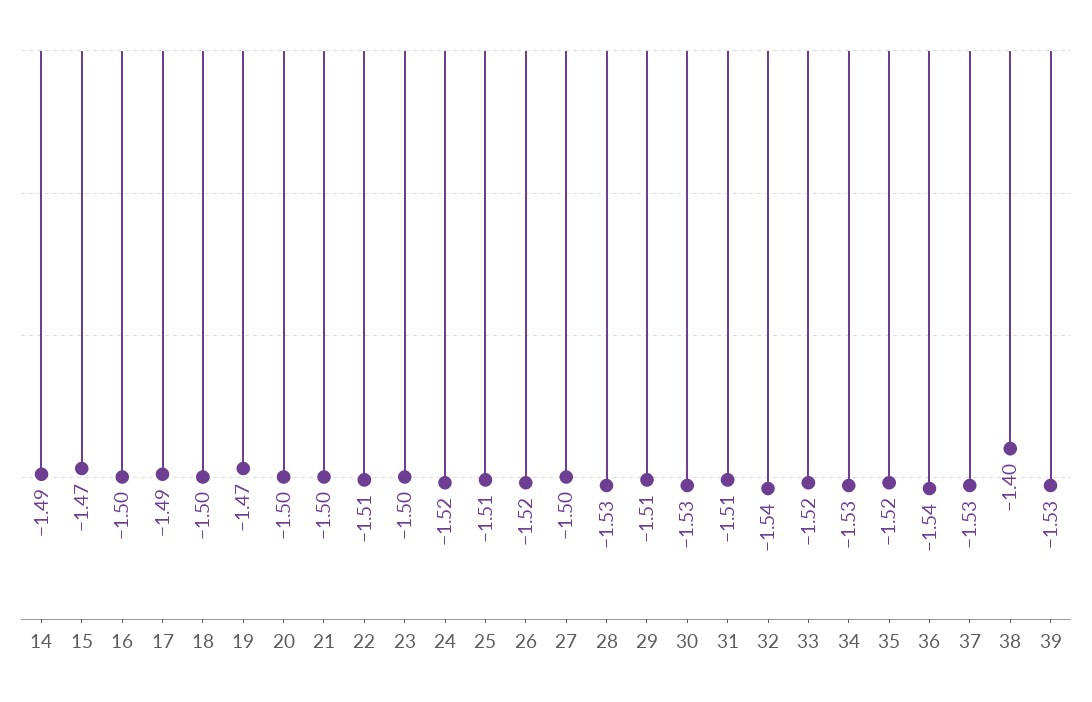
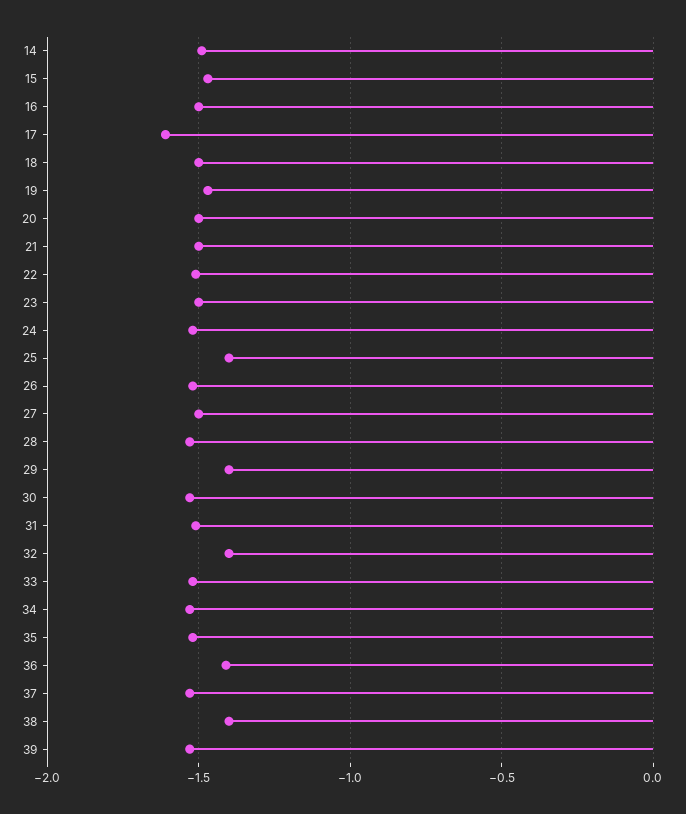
17: -1.49 -> -1.6
25: -1.51 -> -1.4
29: -1.51 -> -1.4
32: -1.54 -> -1.4
36: -1.54 -> -1.4

